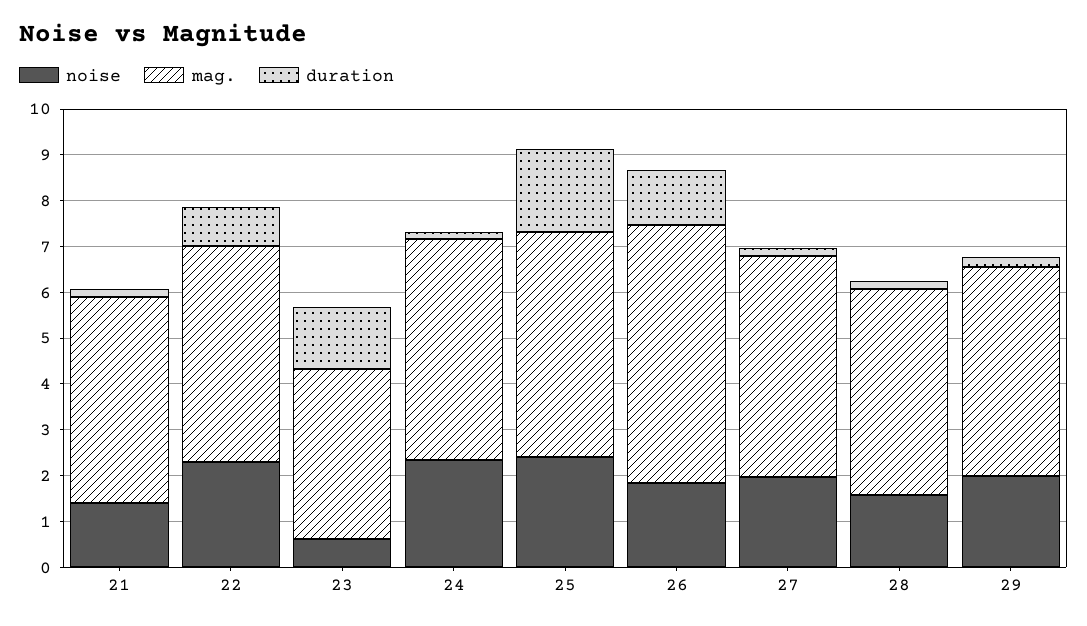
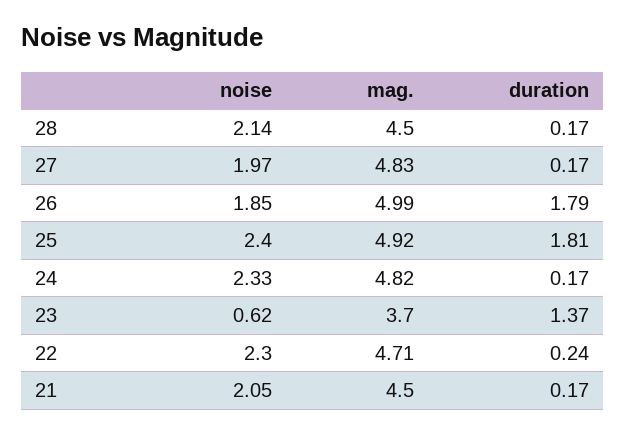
noise, 21: 1.4 -> 2.05
duration, 22: 0.8 -> 0.24
mag., 26: 5.6 -> 4.99
duration, 26: 1.2 -> 1.79
noise, 28: 1.6 -> 2.14
noise, 29: 2 -> none
mag., 29: 4.6 -> none
duration, 29: 0.2 -> none

